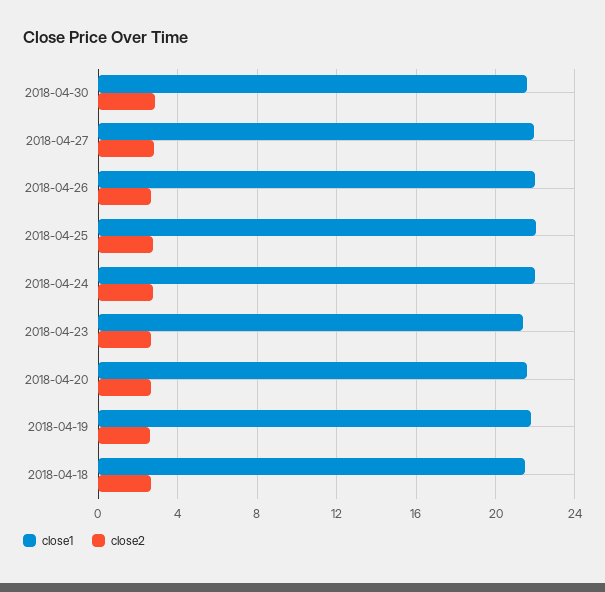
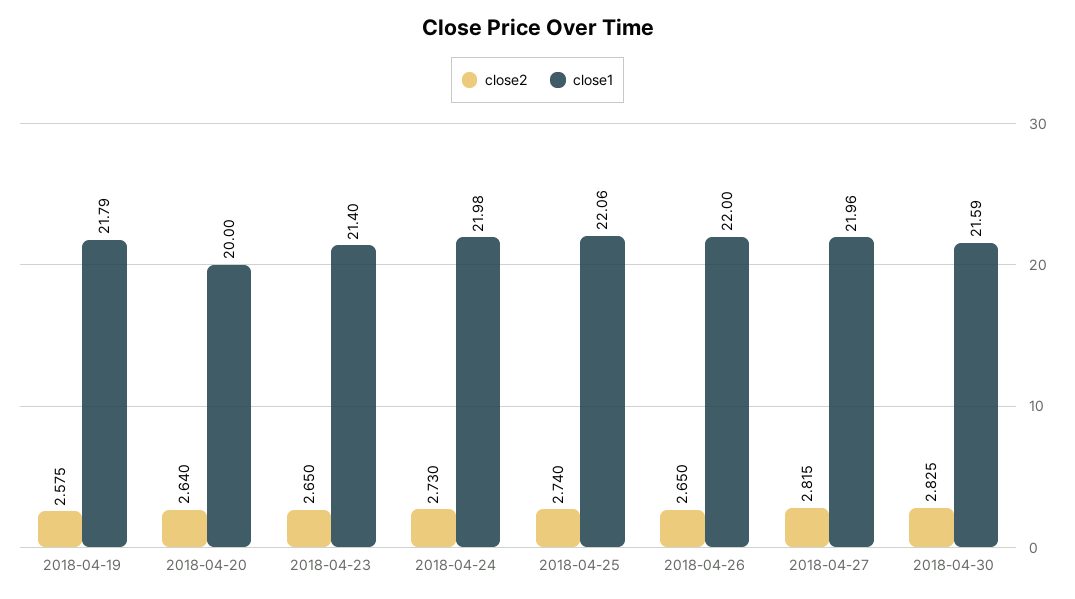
close1, 2018-04-20: 21.5 -> 20
close1, 2018-04-18: 21.5 -> none
close2, 2018-04-18: 2.5 -> none

